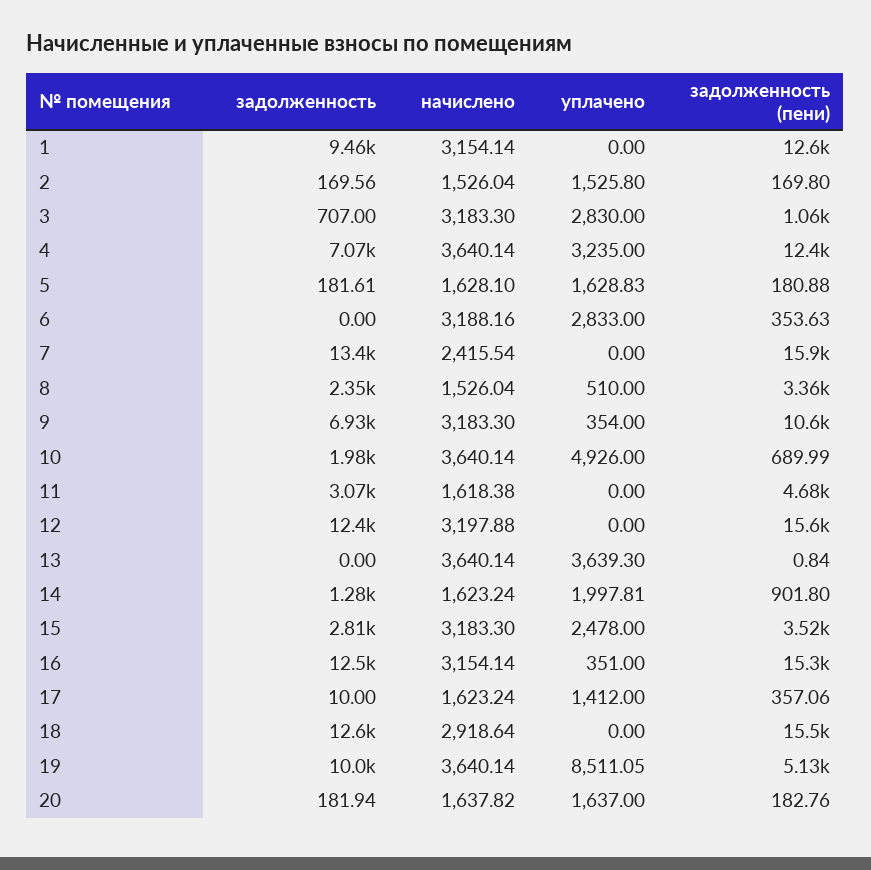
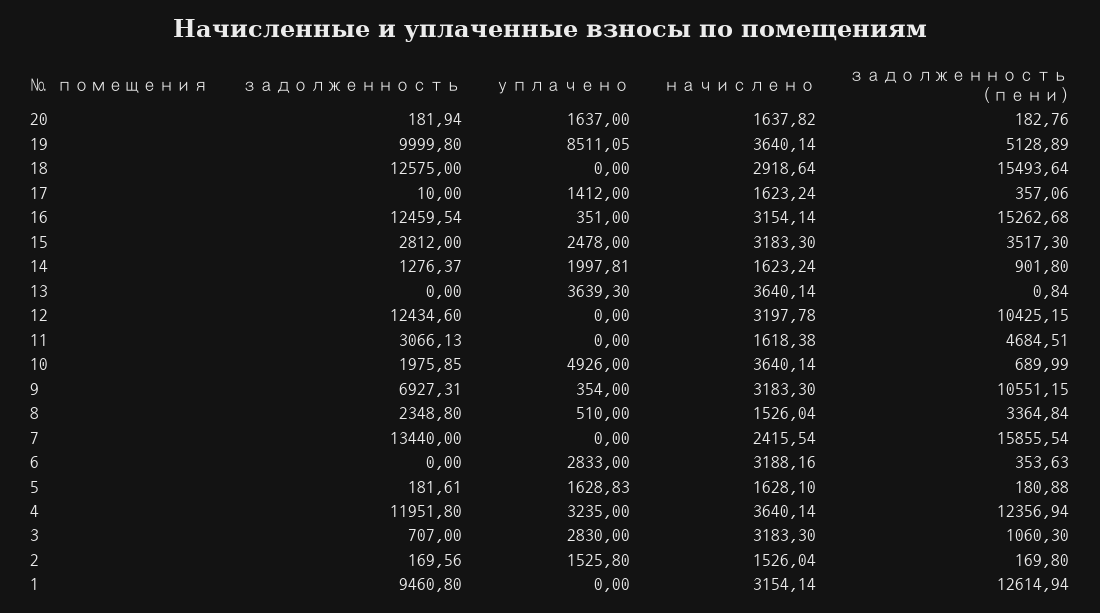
задолженность, 4: 7070 -> 11951.8
начислено, 12: 3197.88 -> 3197.78
задолженность (пени), 12: 15600 -> 10425.15

